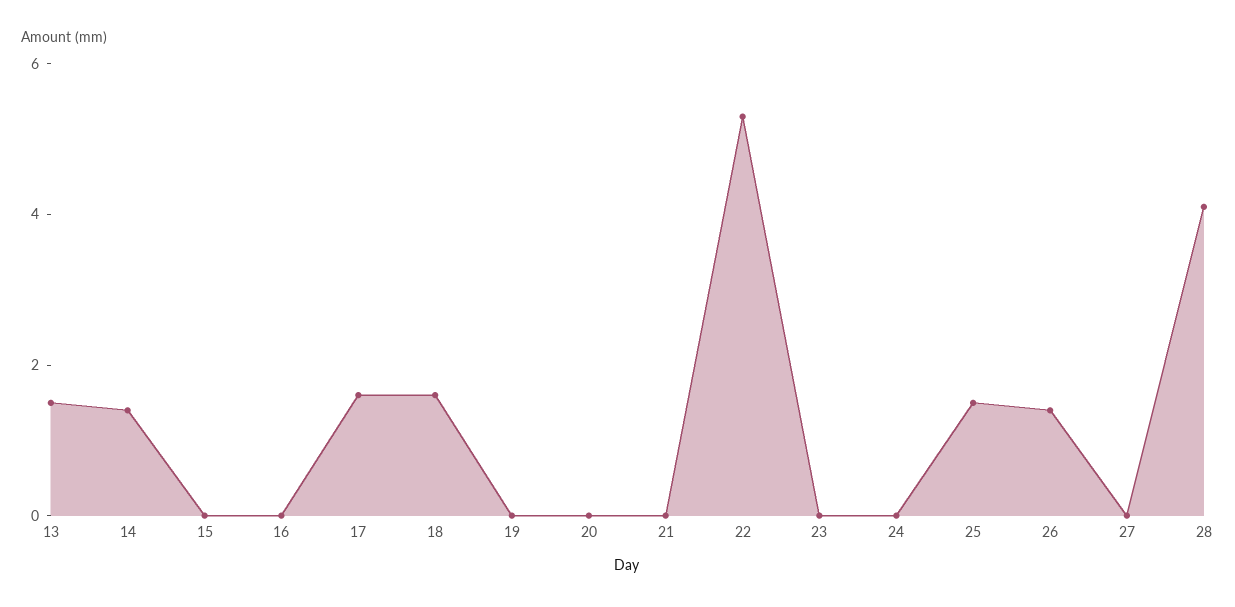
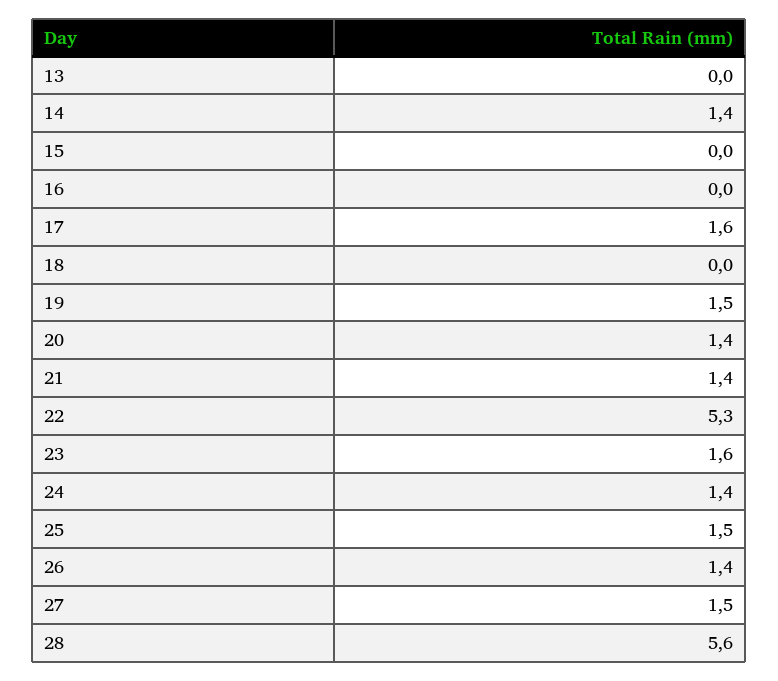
13: 1.5 -> 0
18: 1.5 -> 0
19: 0 -> 1.5
20: 0 -> 1.4
21: 0 -> 1.4
23: 0 -> 1.6
24: 0 -> 1.4
27: 0 -> 1.5
28: 4 -> 5.6

